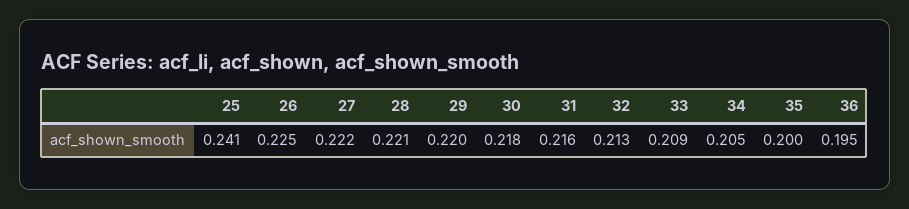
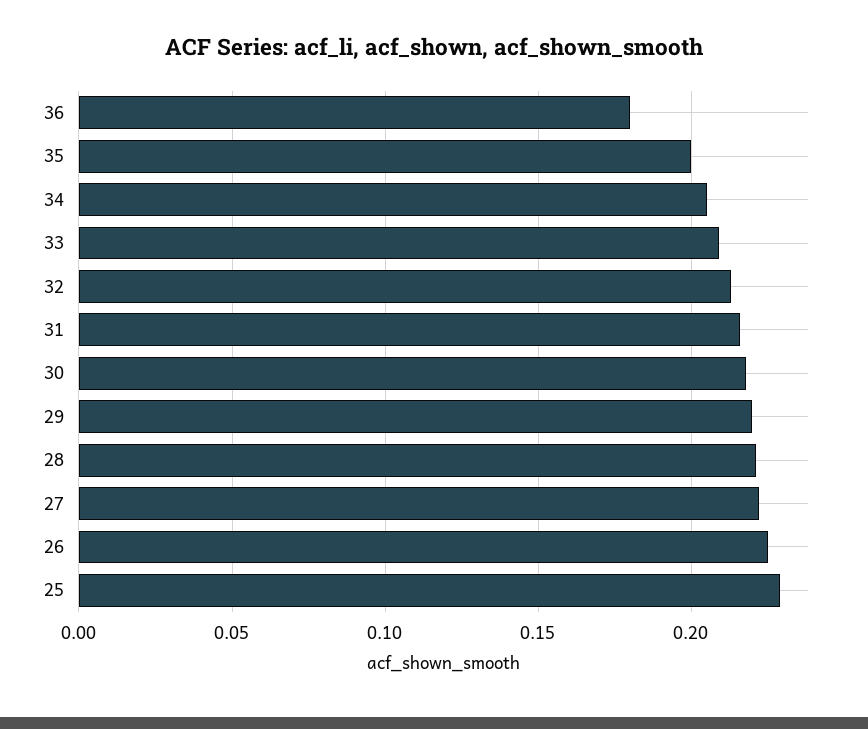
25: 0.241 -> 0.23
36: 0.195 -> 0.18

